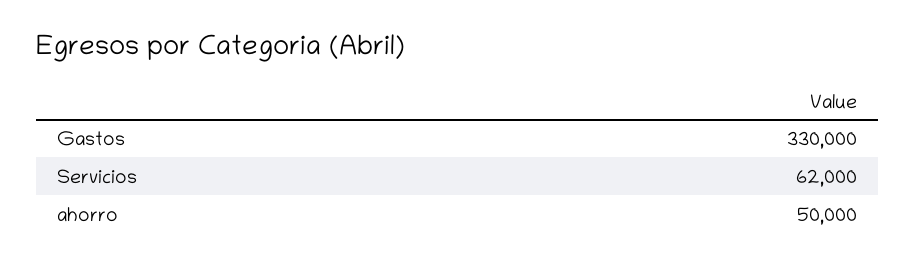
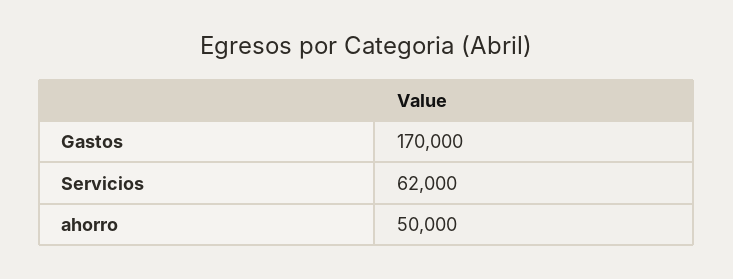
Gastos: 330000 -> 170000

